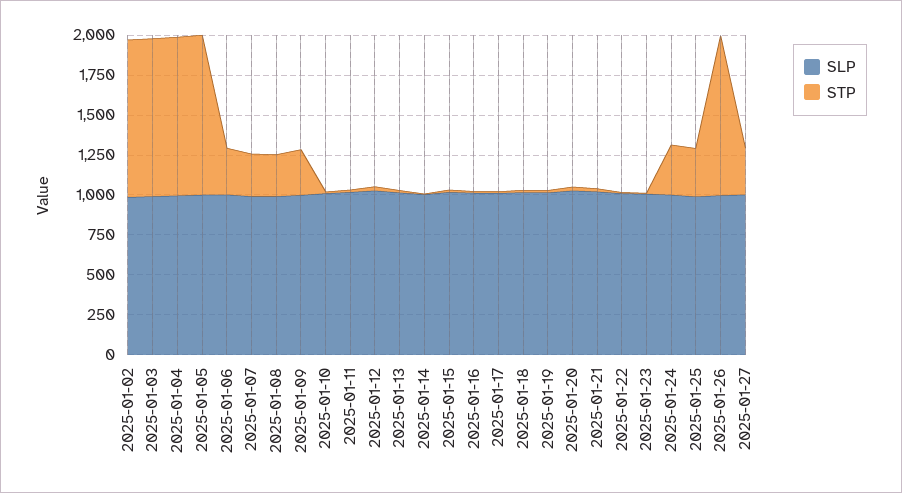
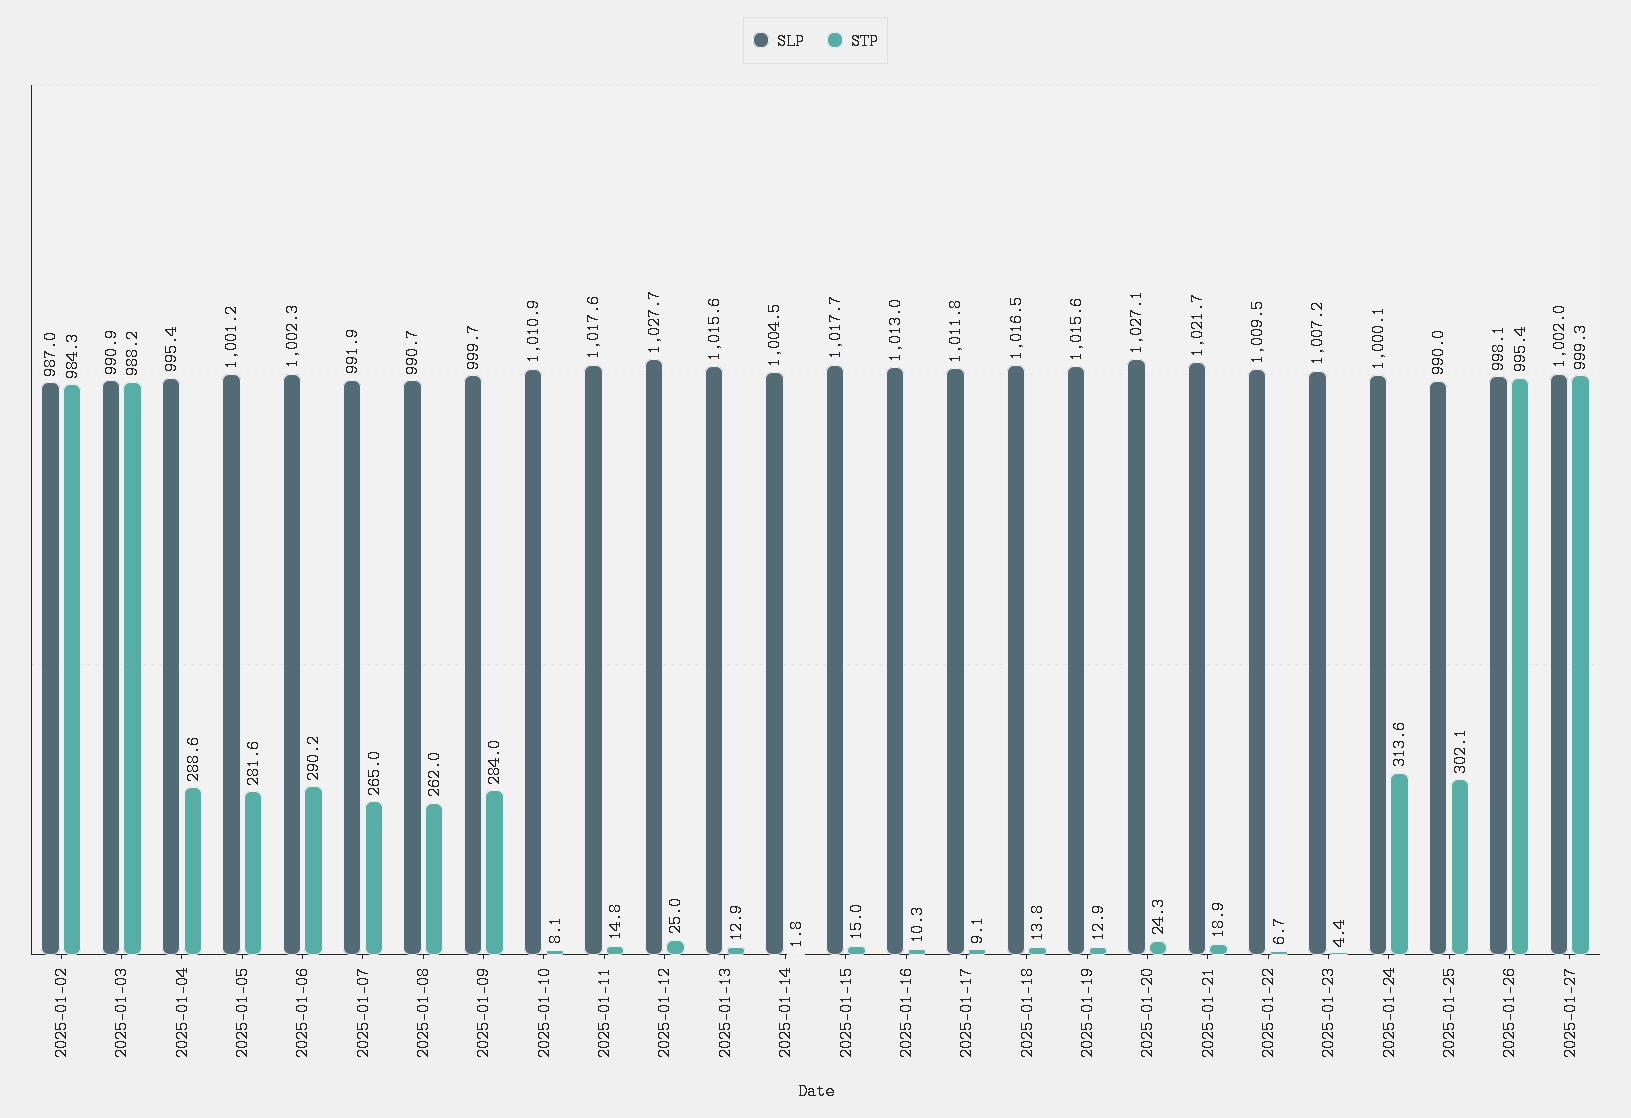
STP, 2025-01-04: 1000 -> 288.6
STP, 2025-01-05: 1000 -> 281.6
STP, 2025-01-27: 250 -> 999.3

